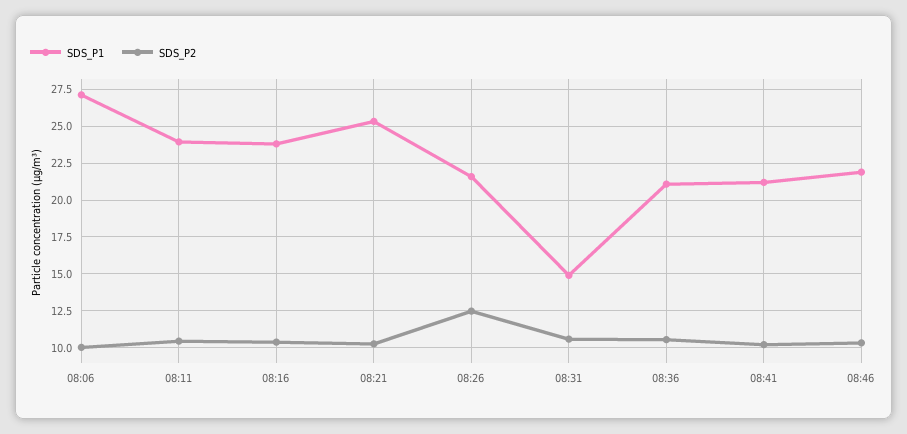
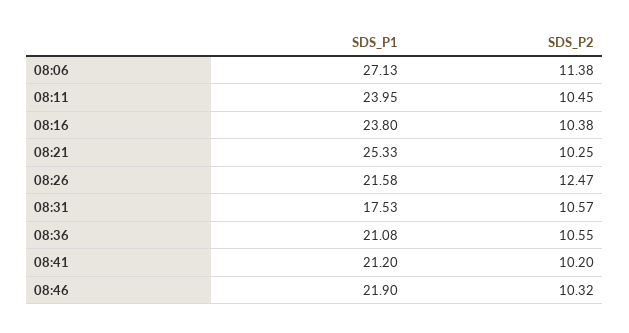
SDS_P2, 08:06: 10 -> 11.38
SDS_P1, 08:31: 15 -> 17.53

